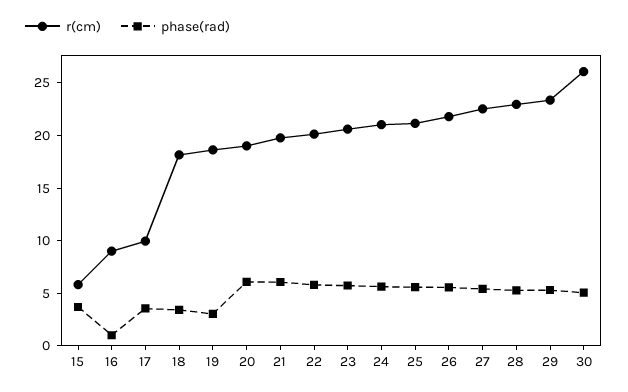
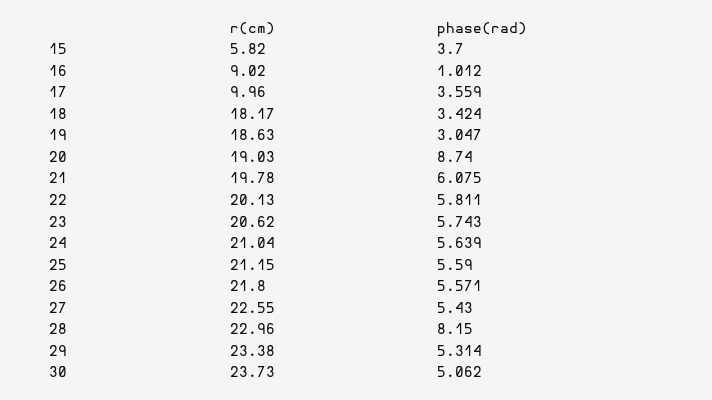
phase(rad), 20: 6 -> 8.74
phase(rad), 28: 5 -> 8.15
r(cm), 30: 26 -> 23.73

